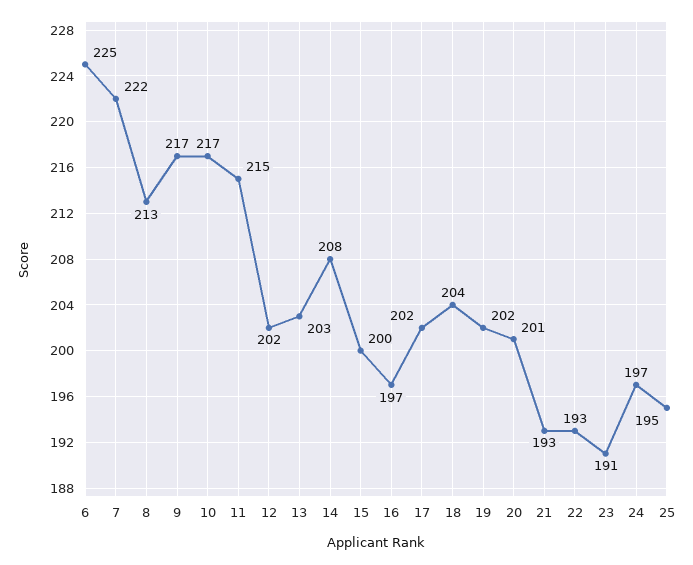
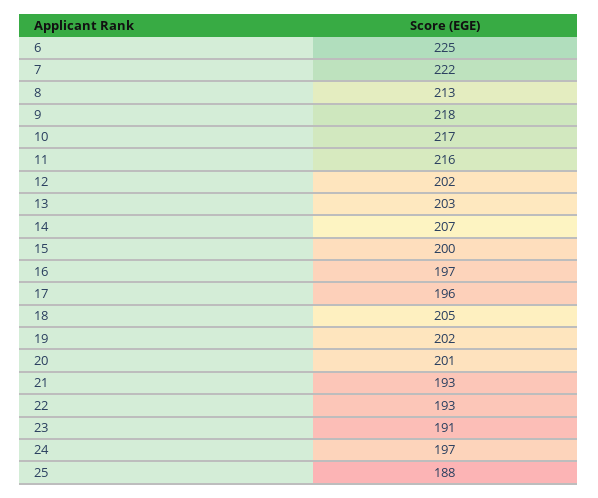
9: 217 -> 218
11: 215 -> 216
14: 208 -> 207
17: 202 -> 196
18: 204 -> 205
25: 195 -> 188

